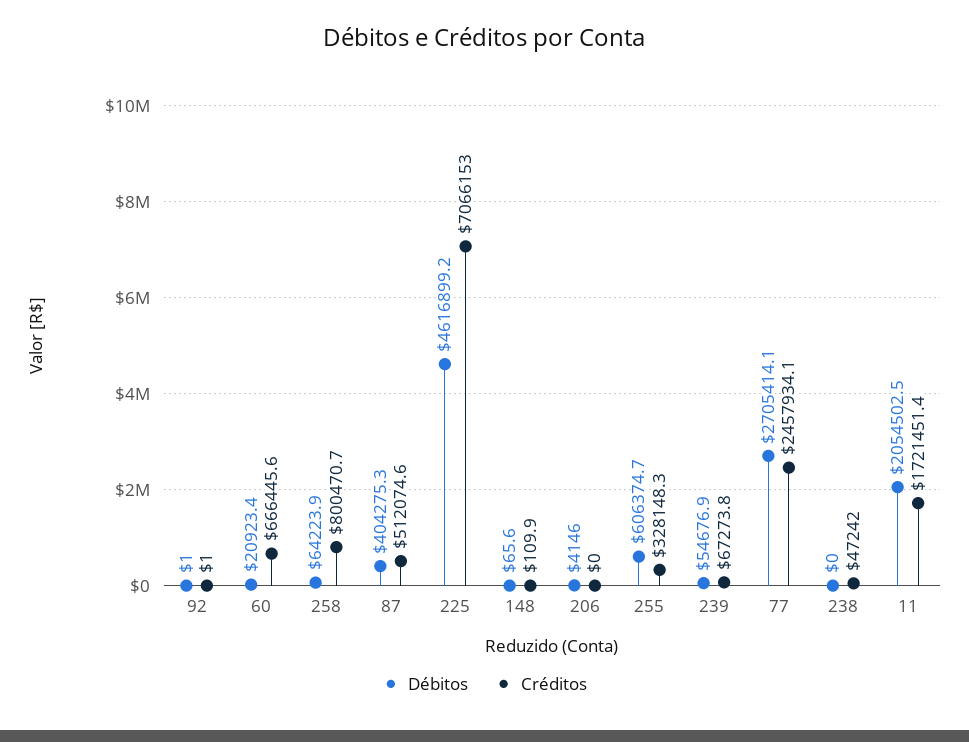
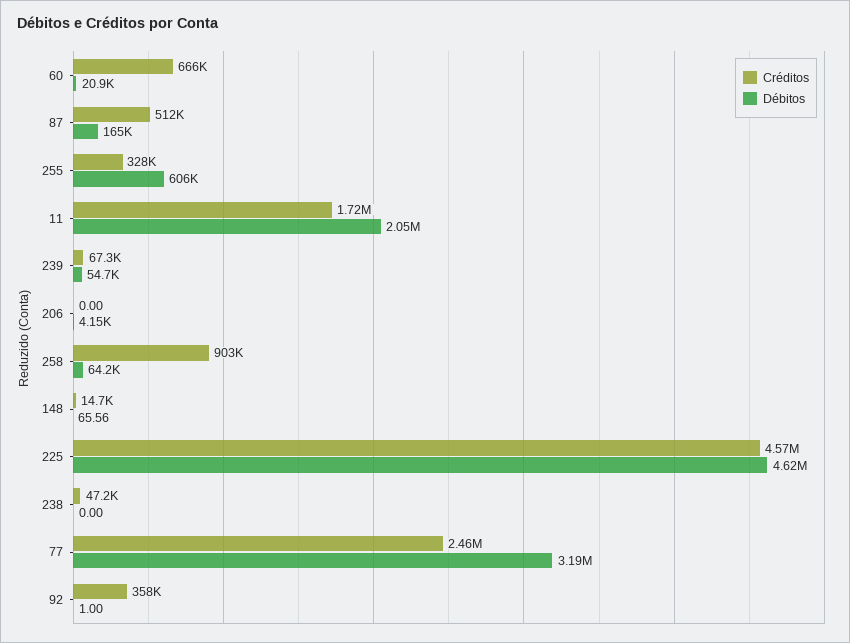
Créditos, 92: 1 -> 358000
Créditos, 258: 800470.7 -> 903000
Débitos, 87: 404275.3 -> 165000
Créditos, 225: 7066153 -> 4570000
Créditos, 148: 109.9 -> 14700
Débitos, 77: 2705414.1 -> 3190000

